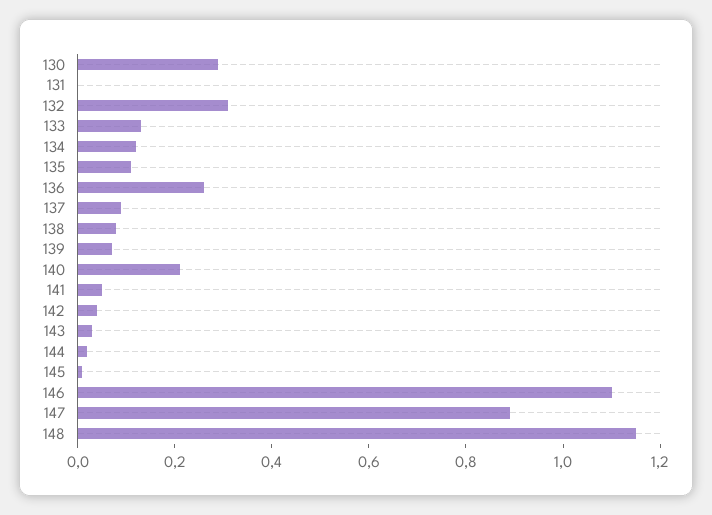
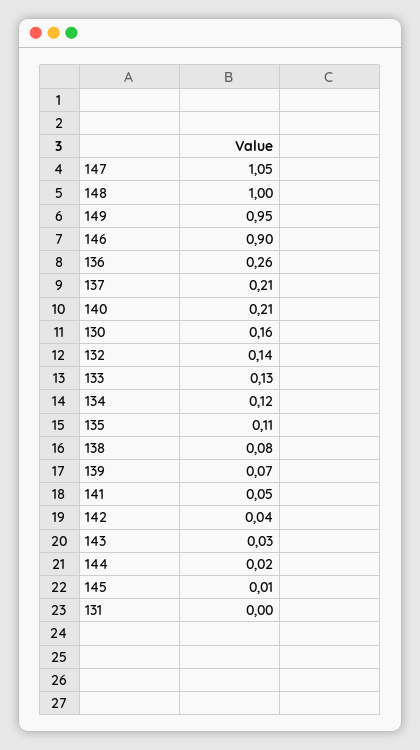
130: 0.3 -> 0.16
132: 0.3 -> 0.14
137: 0.1 -> 0.21
146: 1.1 -> 0.9
147: 0.9 -> 1.05
148: 1.15 -> 1
149: none -> 0.95

